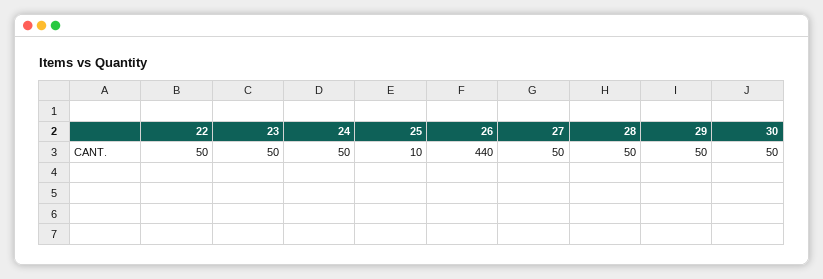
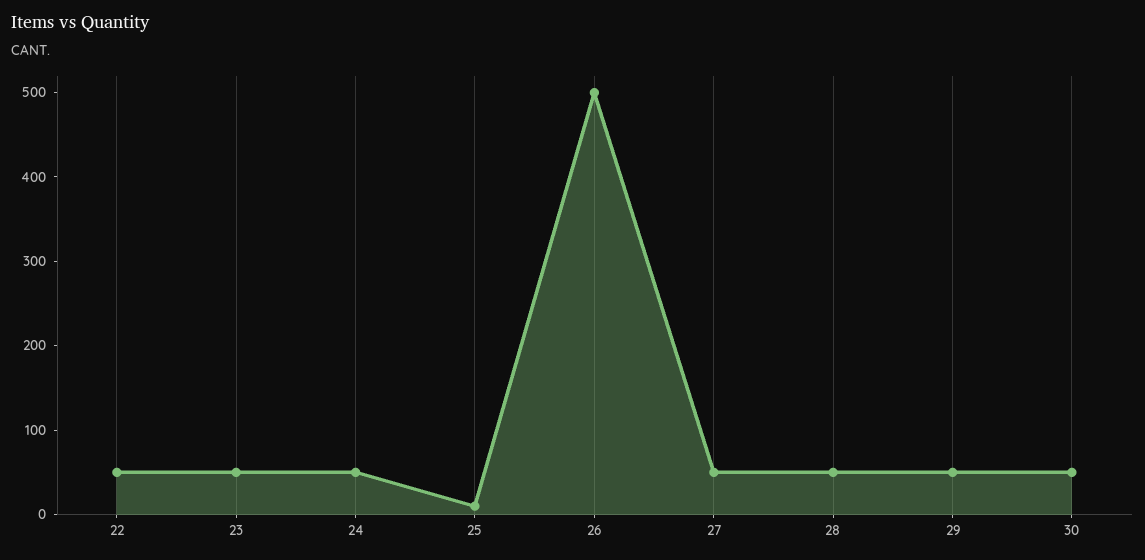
26: 440 -> 500

